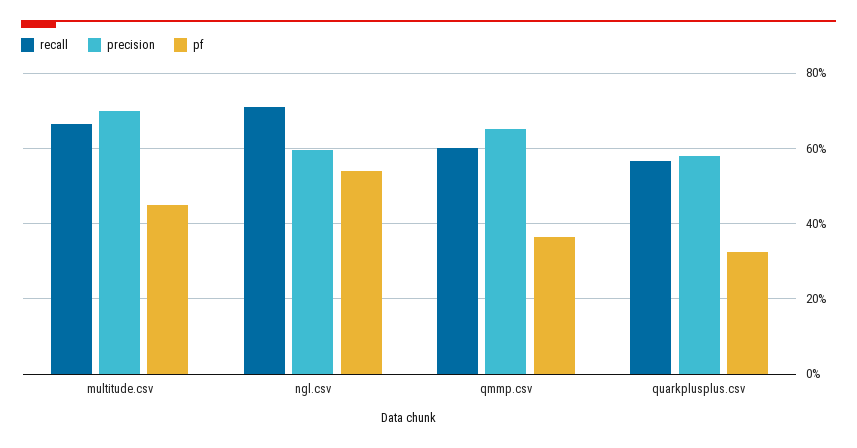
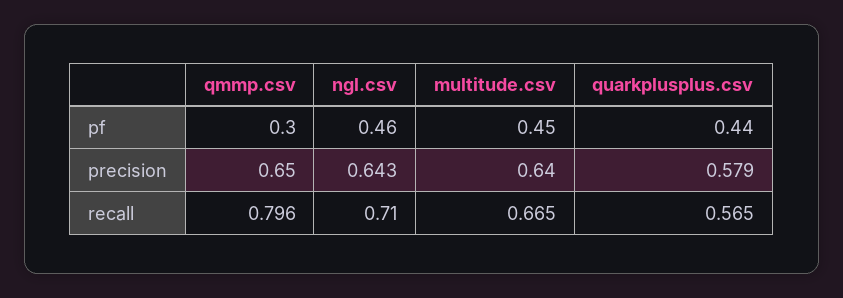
precision, multitude.csv: 0.7 -> 0.64
precision, ngl.csv: 0.6 -> 0.643
pf, ngl.csv: 0.54 -> 0.46
recall, qmmp.csv: 0.6 -> 0.796
pf, qmmp.csv: 0.36 -> 0.3
pf, quarkplusplus.csv: 0.32 -> 0.44

